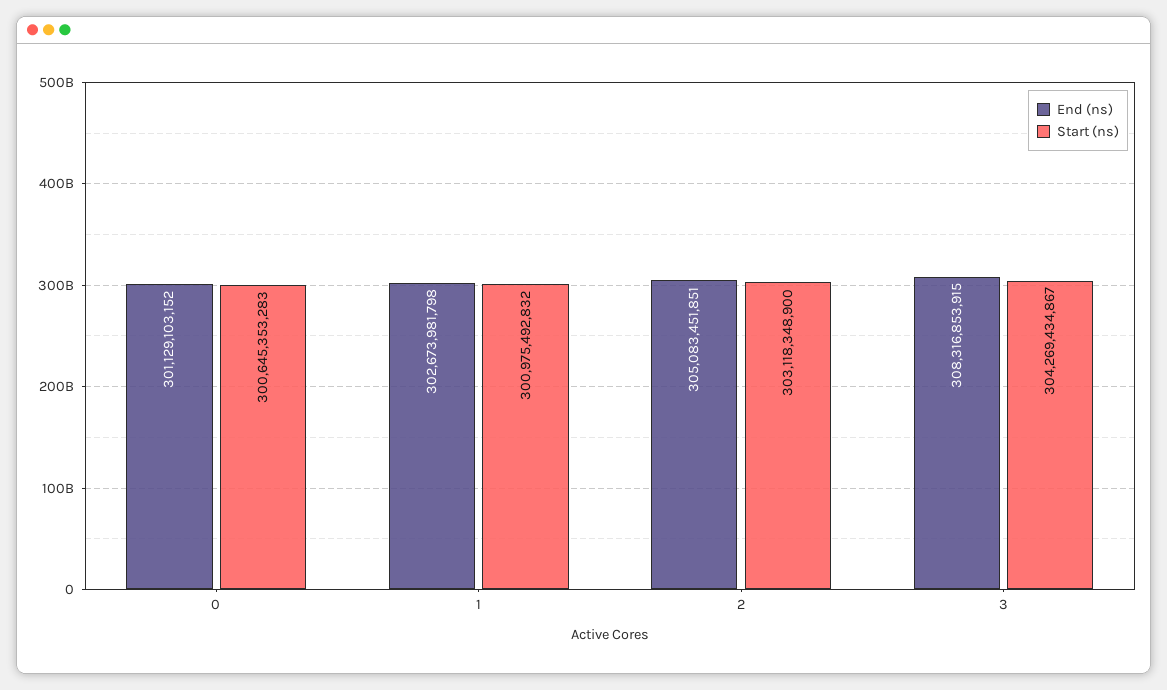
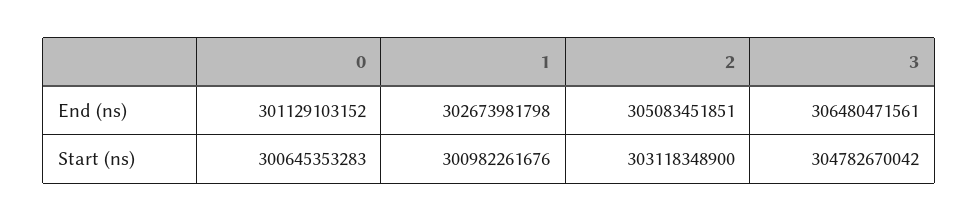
Start (ns), 1: 300975492832 -> 300982261676
End (ns), 3: 308316853915 -> 306480471561
Start (ns), 3: 304269434867 -> 304782670042

